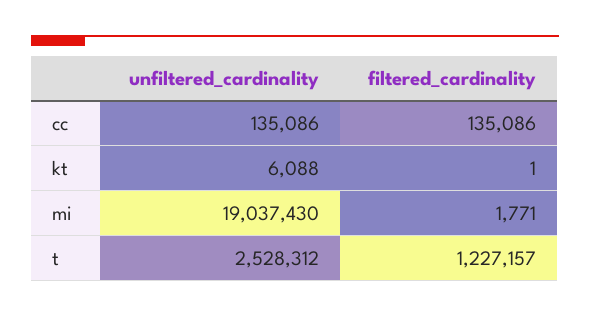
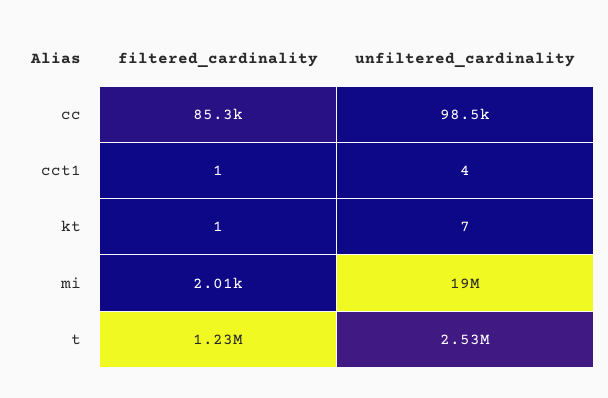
unfiltered_cardinality, cc: 135086 -> 98500
filtered_cardinality, cc: 135086 -> 85300
unfiltered_cardinality, kt: 6088 -> 7
filtered_cardinality, mi: 1771 -> 2010
filtered_cardinality, cct1: none -> 1
unfiltered_cardinality, cct1: none -> 4

